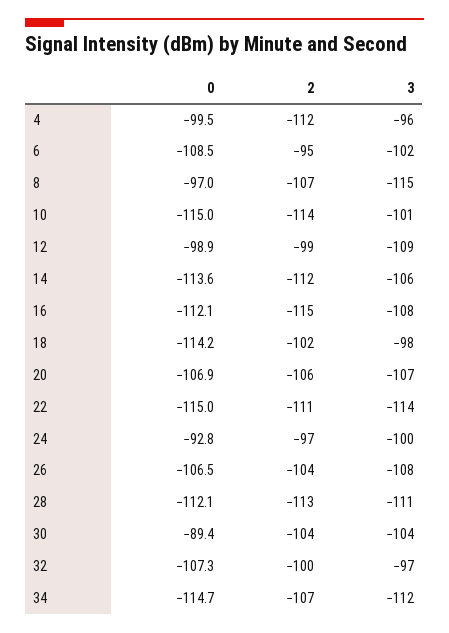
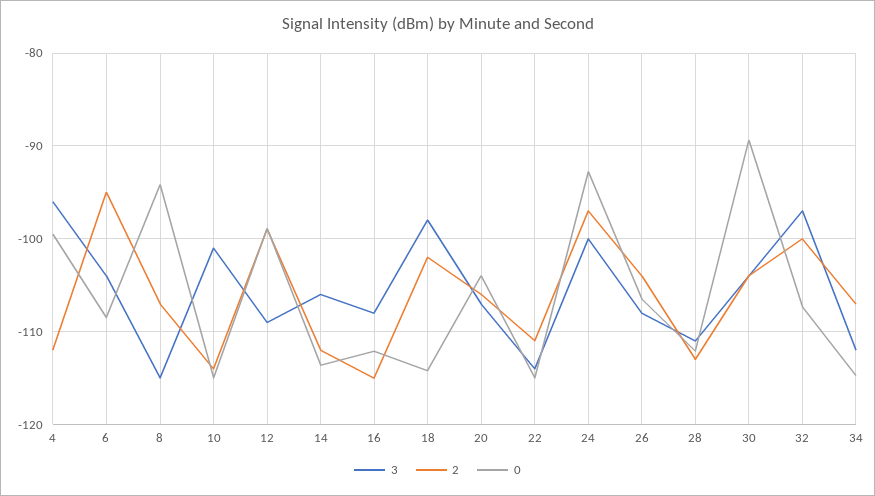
3, 6: -102 -> -104
0, 8: -97 -> -94
0, 20: -106.9 -> -104

